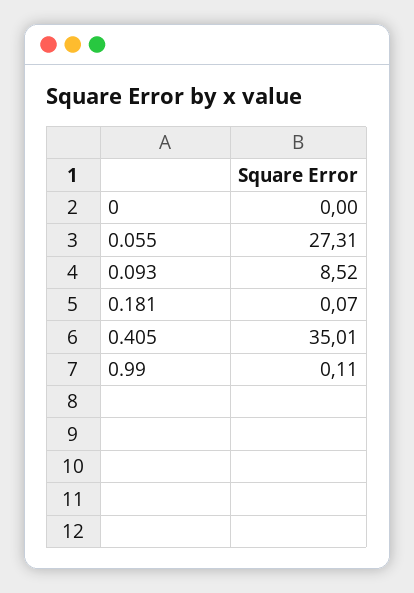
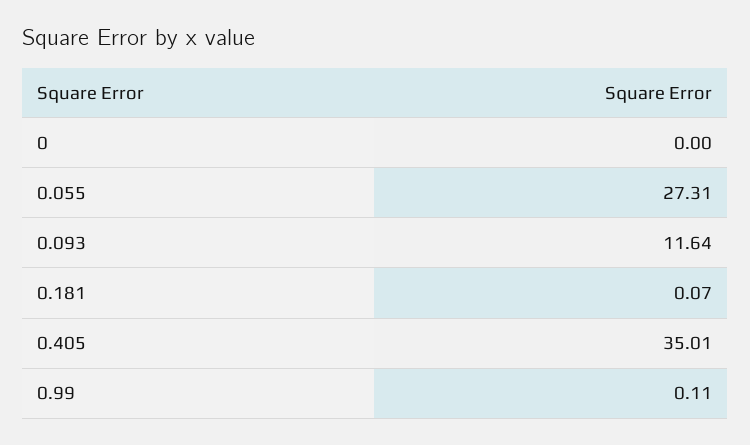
0.093: 8.52 -> 11.64

